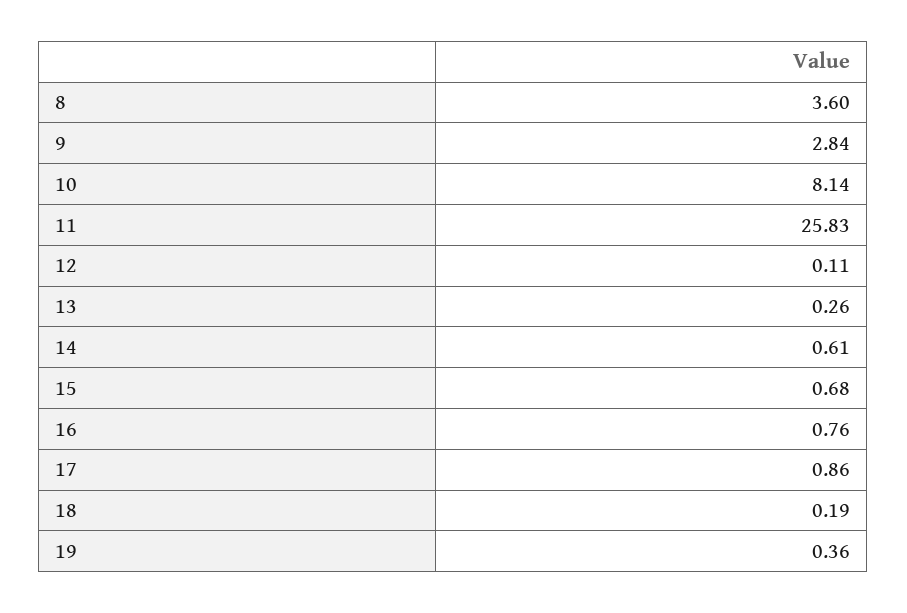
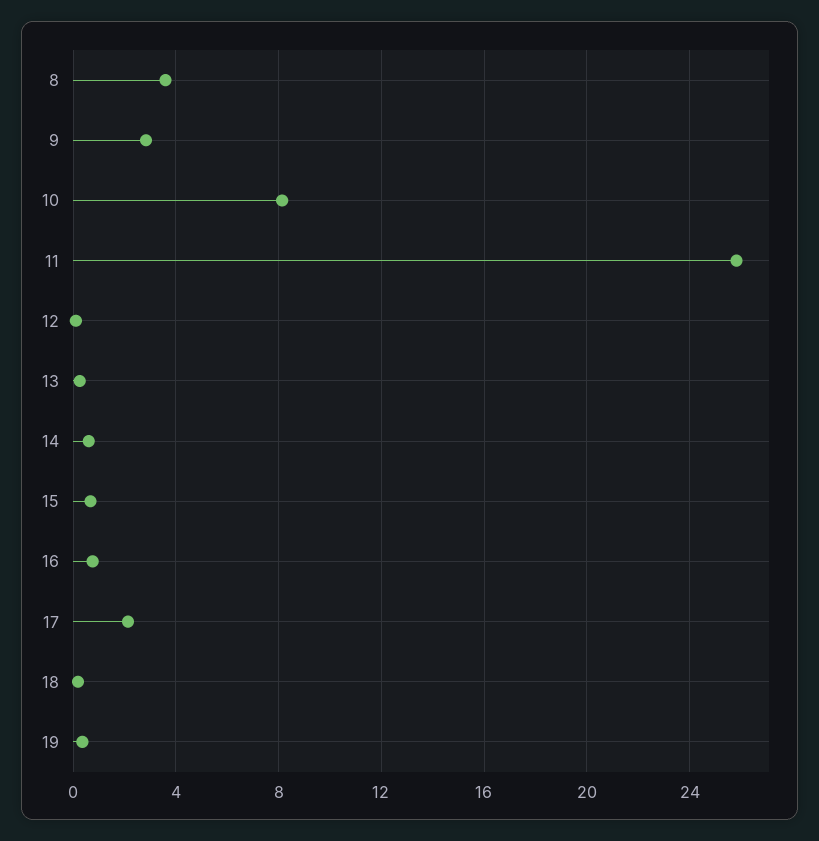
17: 0.86 -> 2

